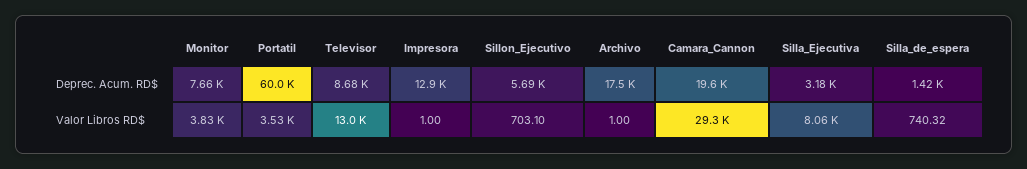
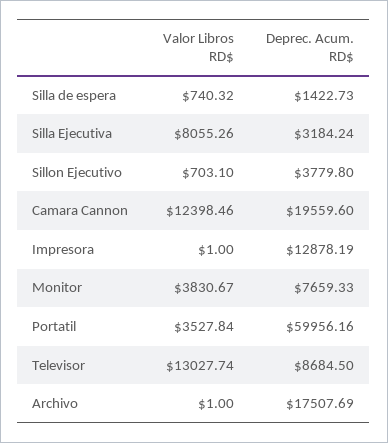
Sillon_Ejecutivo, Deprec. Acum. RD$: 5690 -> 3779.8
Camara_Cannon, Valor Libros RD$: 29300 -> 12398.46

